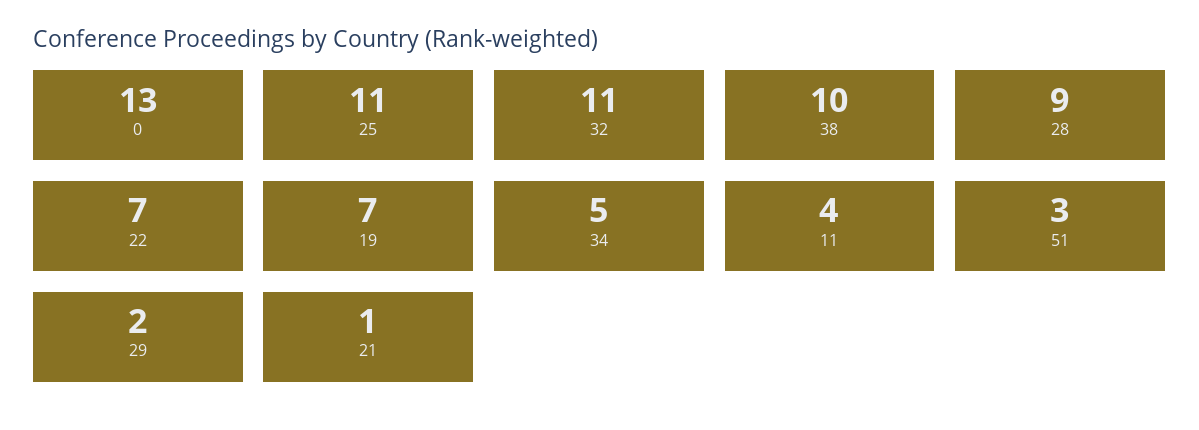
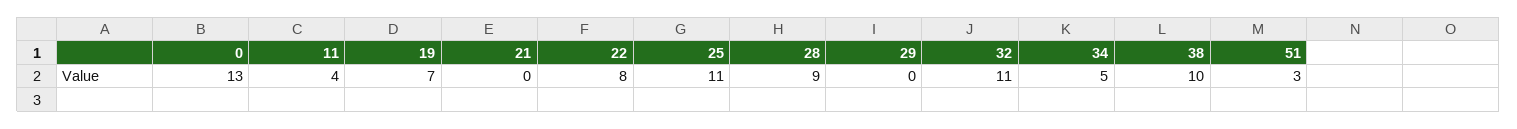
22: 7 -> 8
29: 2 -> 0
21: 1 -> 0

